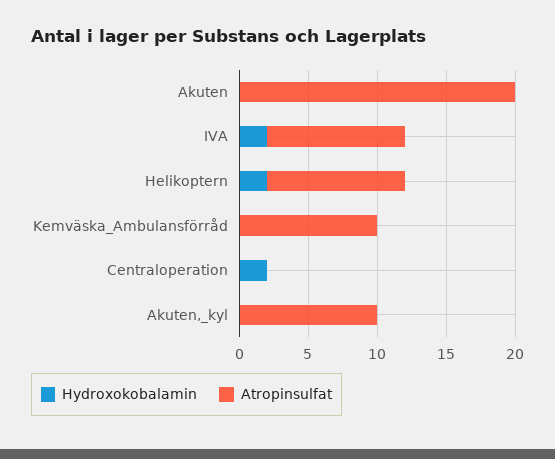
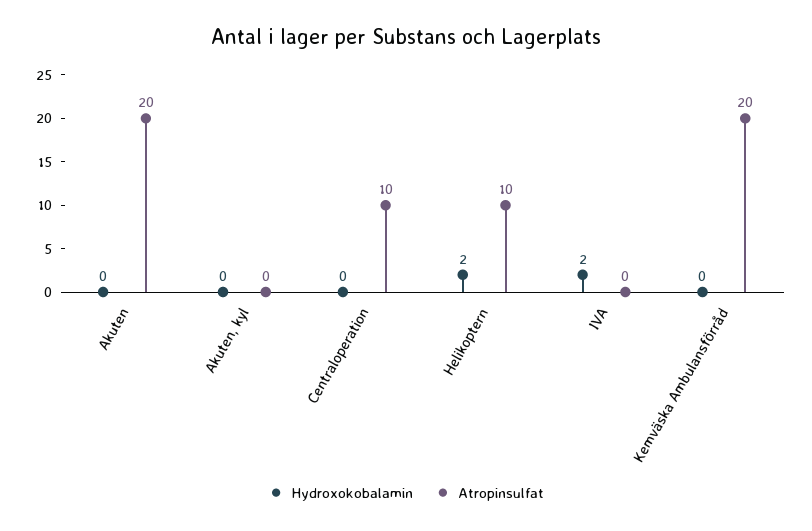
Atropinsulfat, IVA: 10 -> 0
Atropinsulfat, Kemväska_Ambulansförråd: 10 -> 20
Hydroxokobalamin, Centraloperation: 2 -> 0
Atropinsulfat, Centraloperation: 0 -> 10
Atropinsulfat, Akuten,_kyl: 10 -> 0

